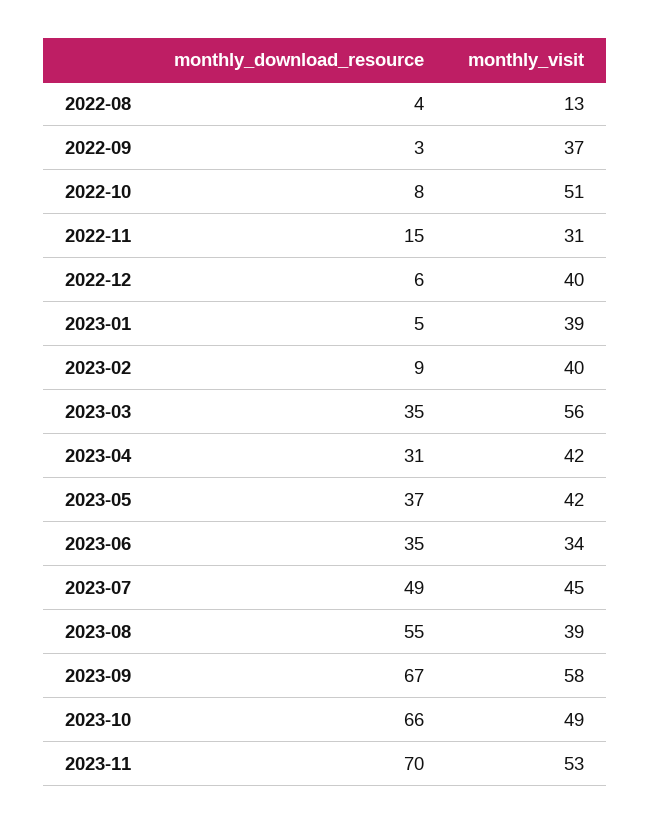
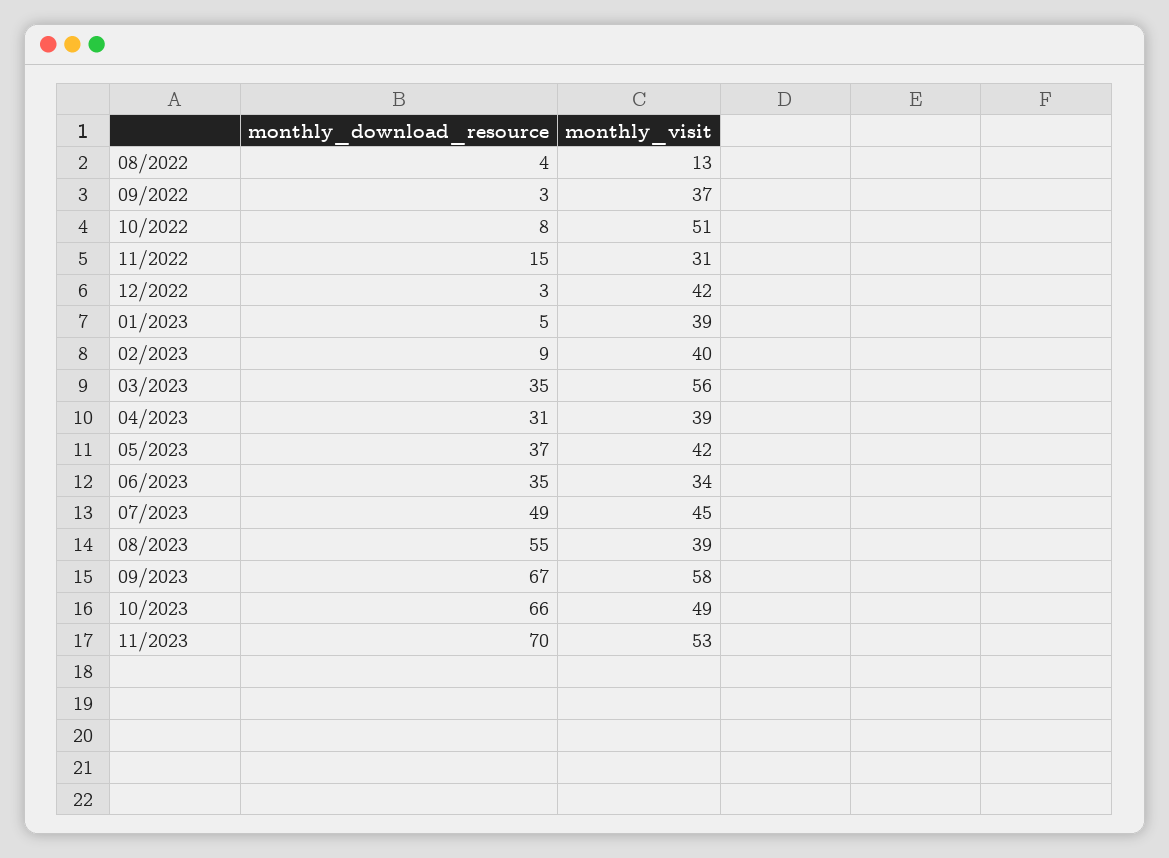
monthly_download_resource, 2022-12: 6 -> 3
monthly_visit, 2022-12: 40 -> 42
monthly_visit, 2023-04: 42 -> 39

